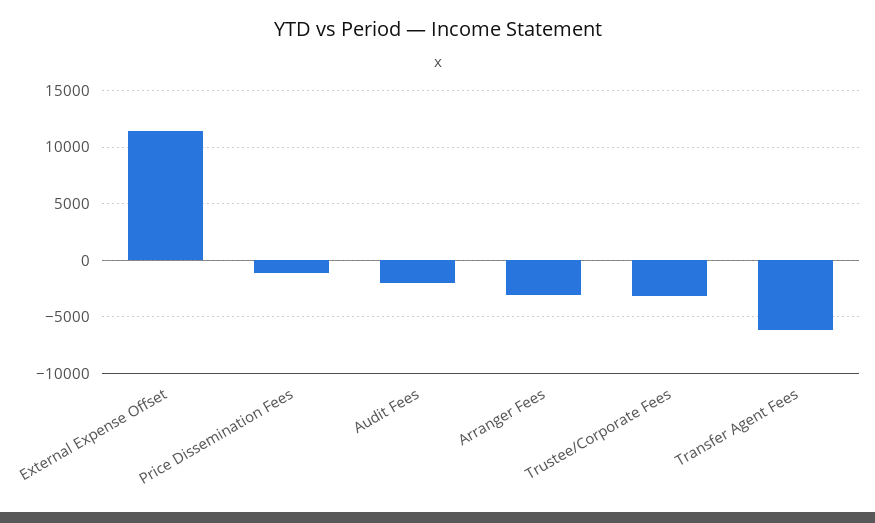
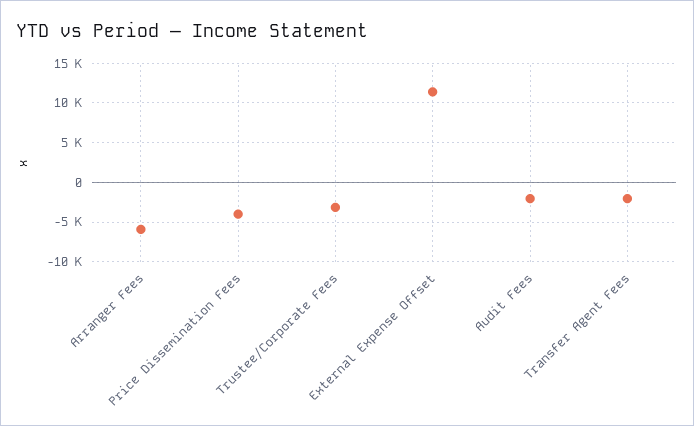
Price Dissemination Fees: -1000 -> -4000
Arranger Fees: -3000 -> -6000
Transfer Agent Fees: -6000 -> -2000

